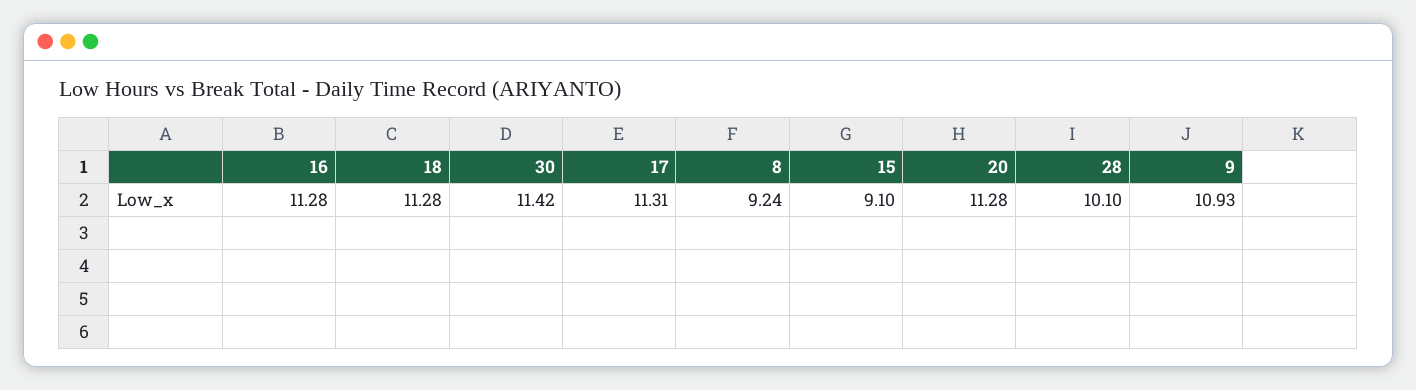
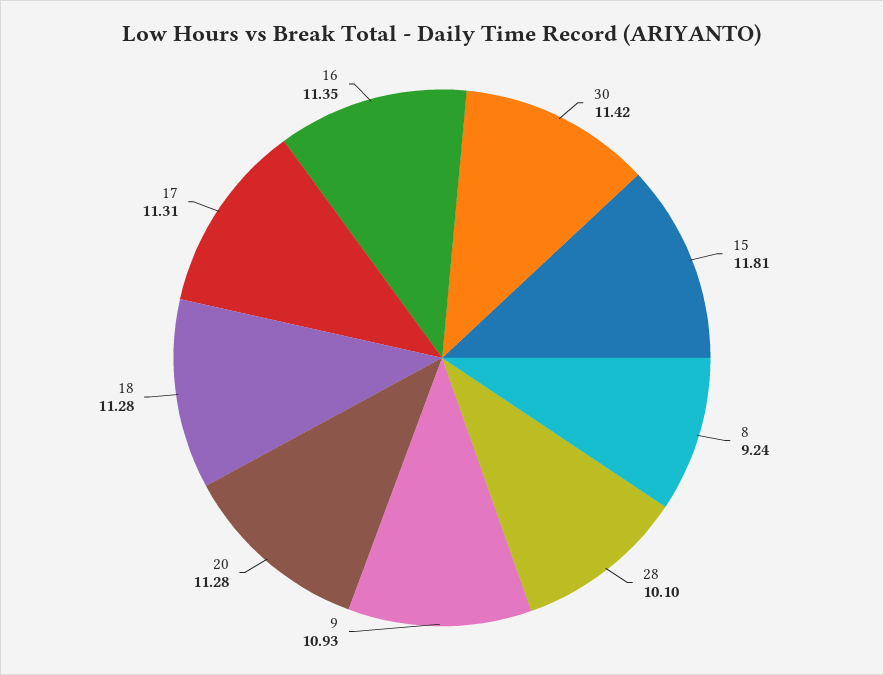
16: 11.28 -> 11.35
15: 9.1 -> 11.81

